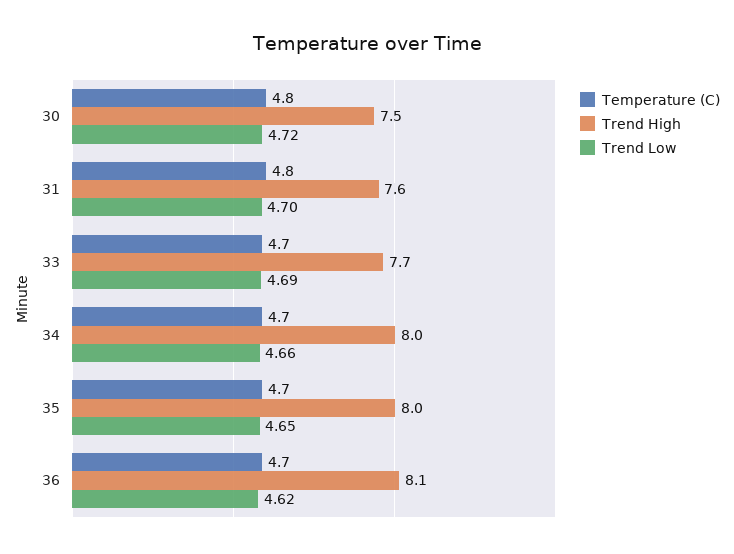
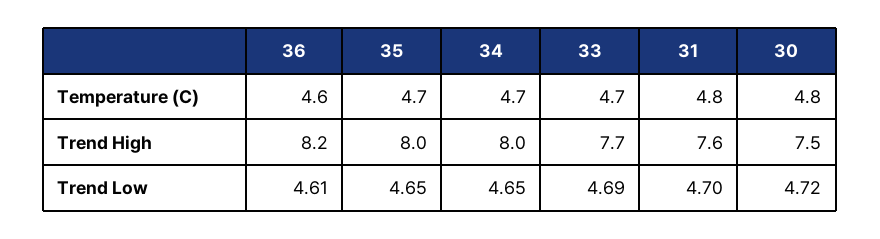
Trend Low, 34: 4.66 -> 4.65
Temperature (C), 36: 4.7 -> 4.6
Trend High, 36: 8.1 -> 8.2
Trend Low, 36: 4.62 -> 4.61

